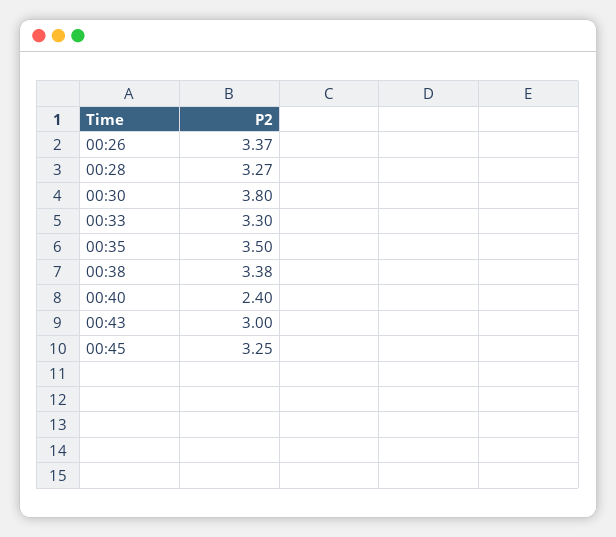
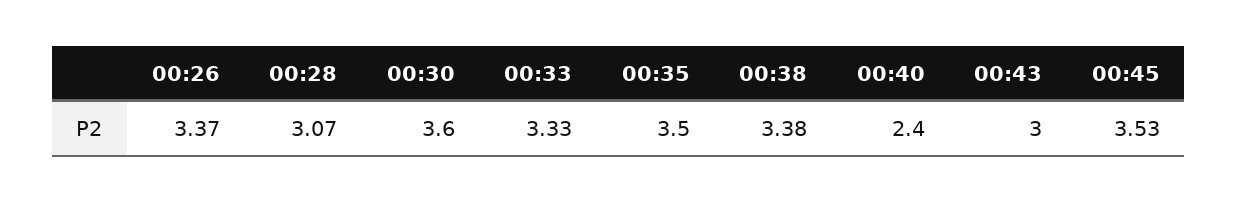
00:28: 3.27 -> 3.07
00:30: 3.8 -> 3.6
00:33: 3.3 -> 3.33
00:45: 3.25 -> 3.53

